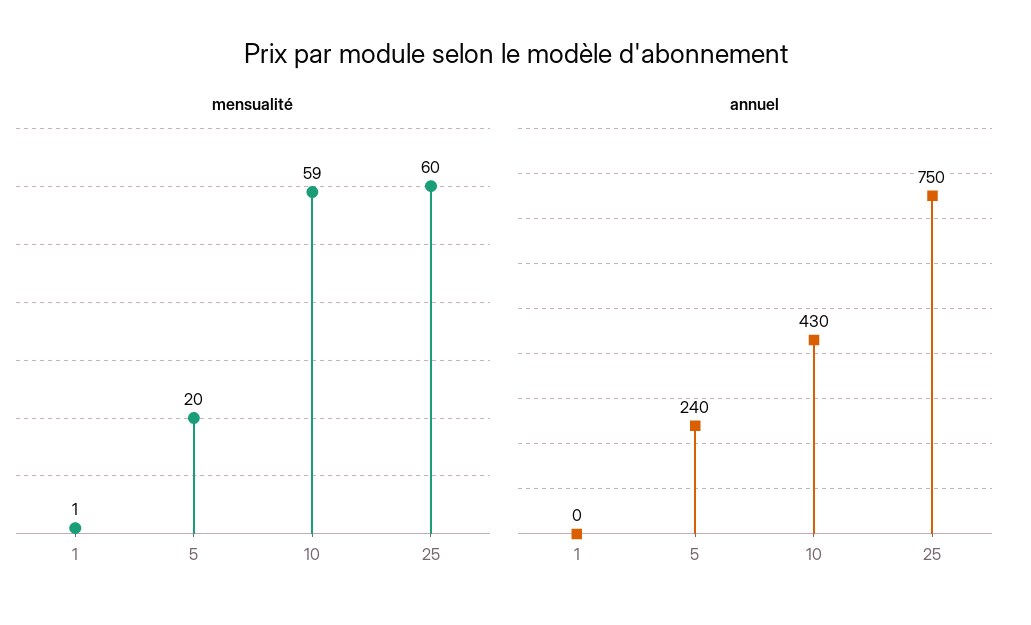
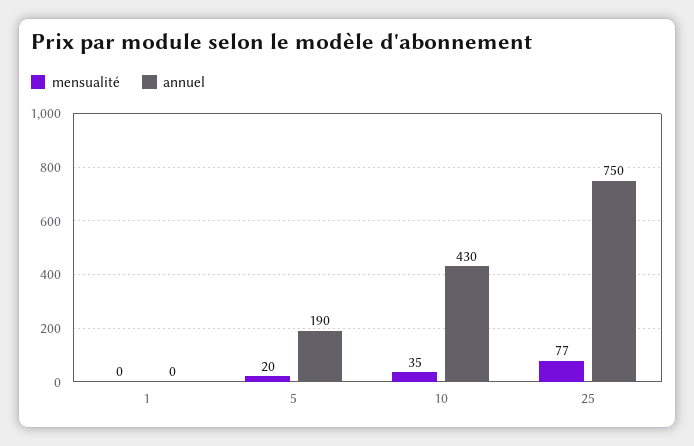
mensualité, 1: 1 -> 0
mensualité, 10: 59 -> 35
mensualité, 25: 60 -> 77
annuel, 5: 240 -> 190

